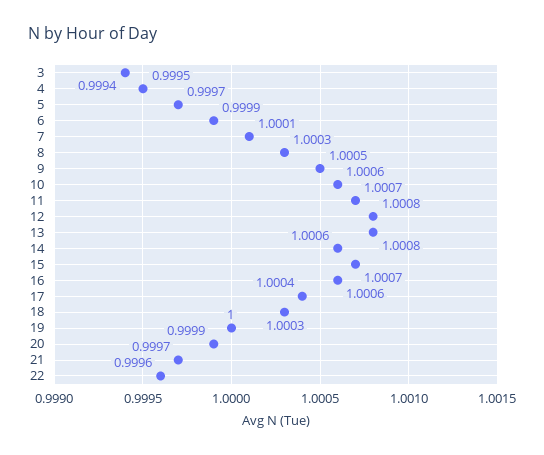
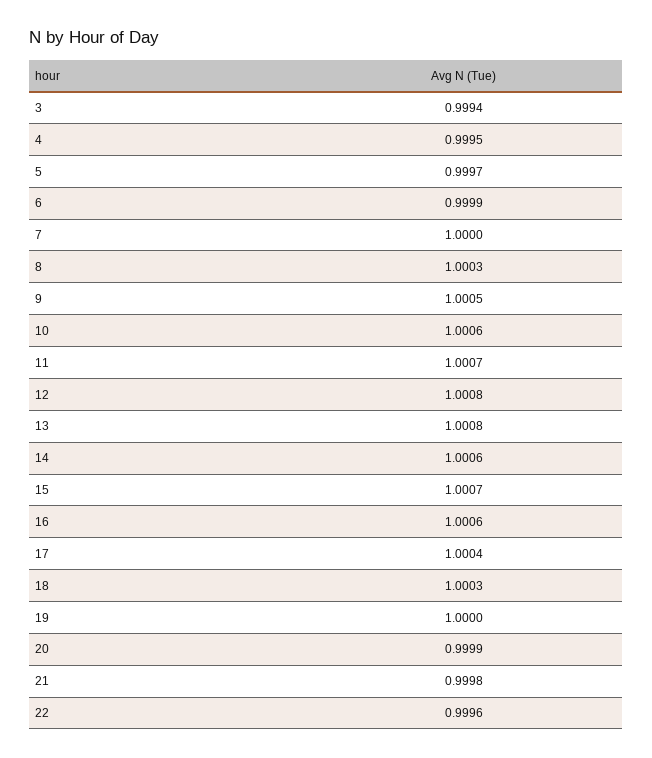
7: 1.0001 -> 1
21: 0.9997 -> 0.9998

